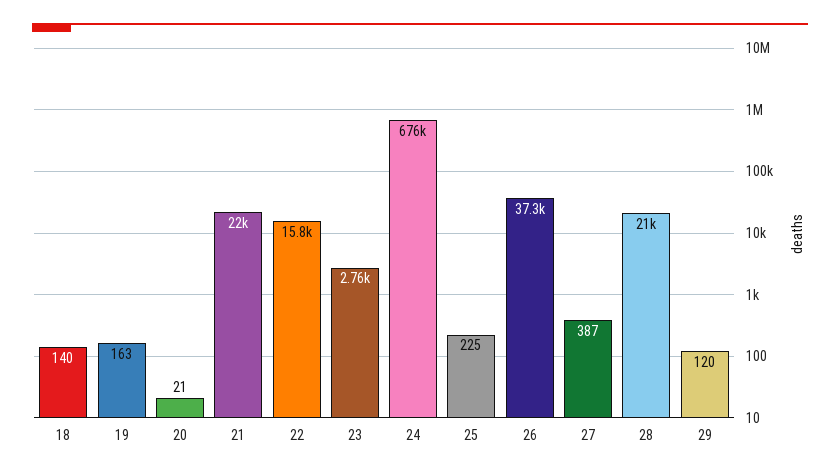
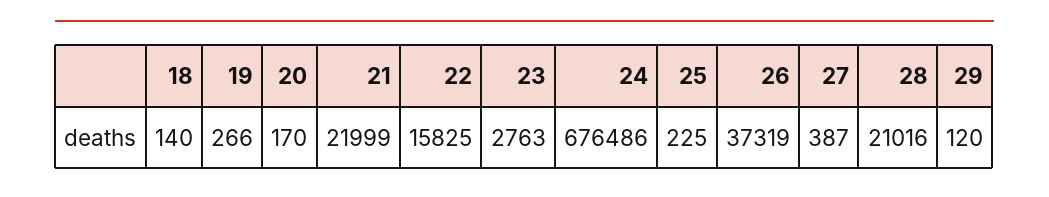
19: 163 -> 266
20: 21 -> 170

